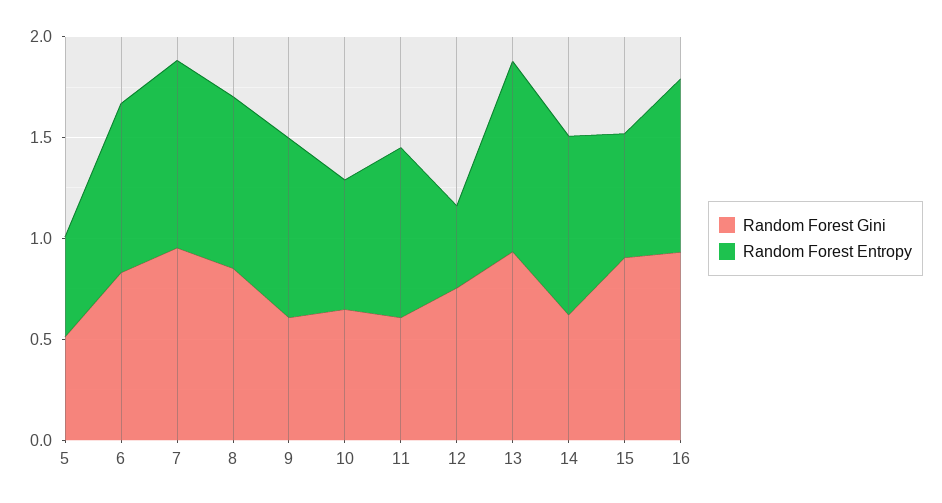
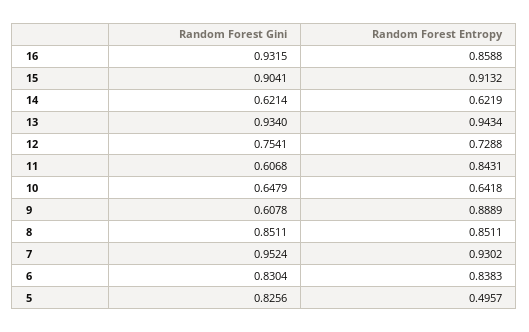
Random Forest Gini, 5: 0.5 -> 0.8256
Random Forest Entropy, 12: 0.4 -> 0.7288
Random Forest Entropy, 14: 0.9 -> 0.6219
Random Forest Entropy, 15: 0.6 -> 0.9132

